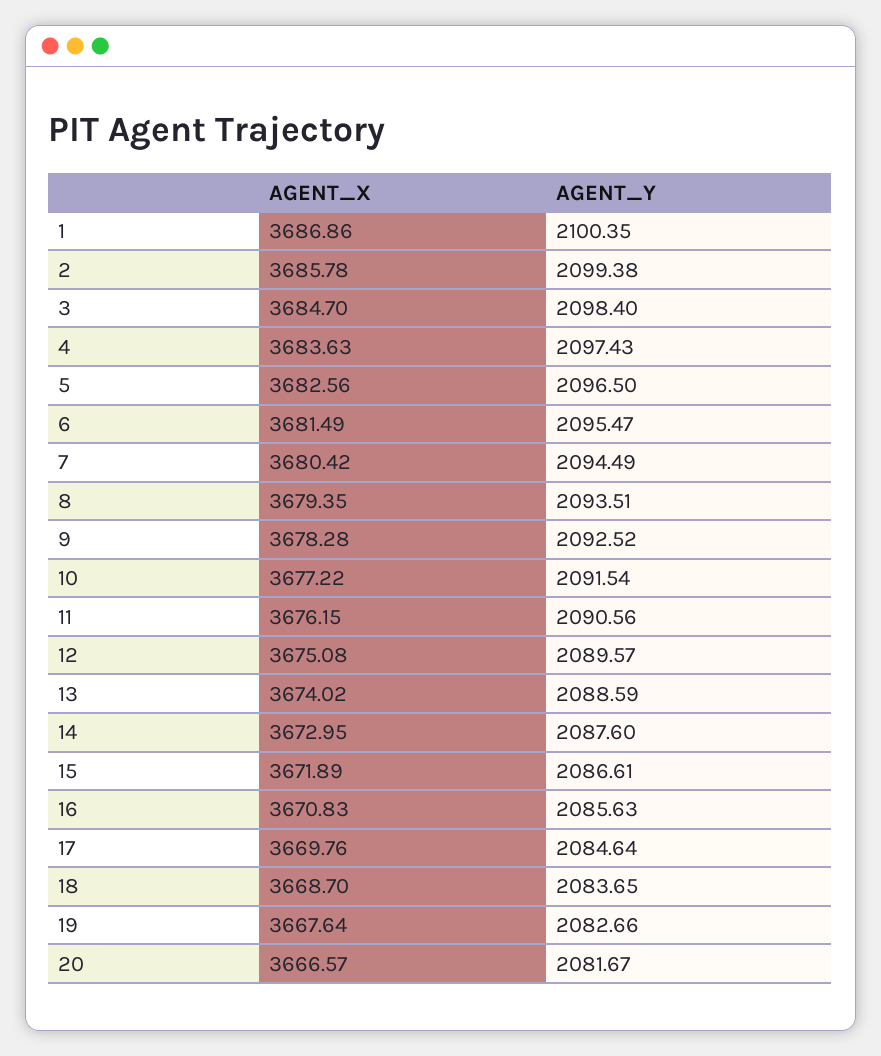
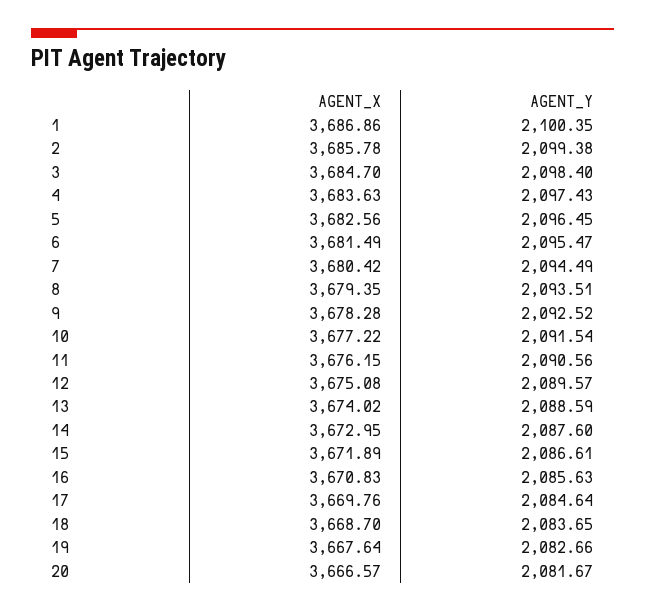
AGENT_Y, 5: 2096.5 -> 2096.45

